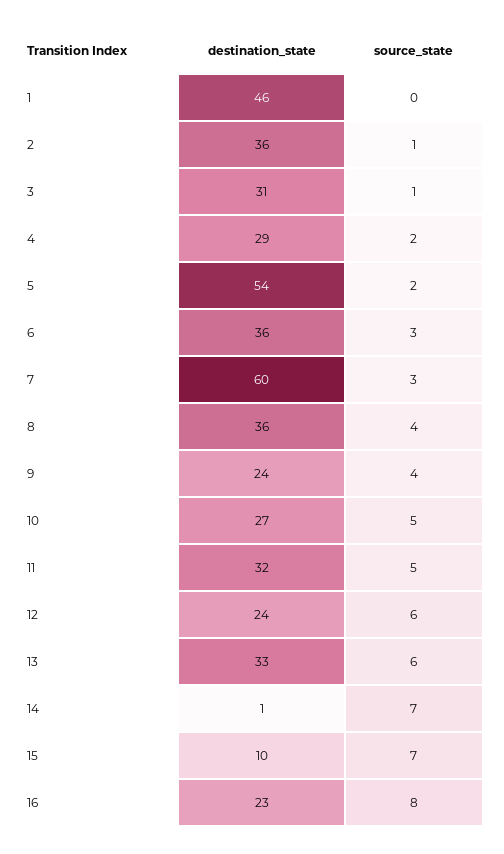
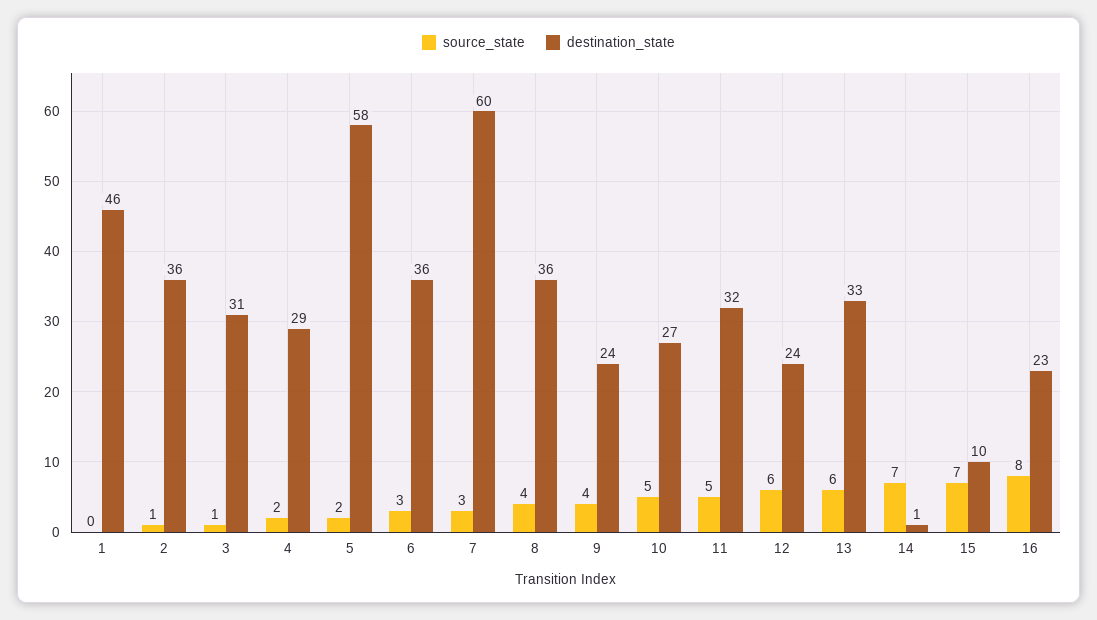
destination_state, 5: 54 -> 58

